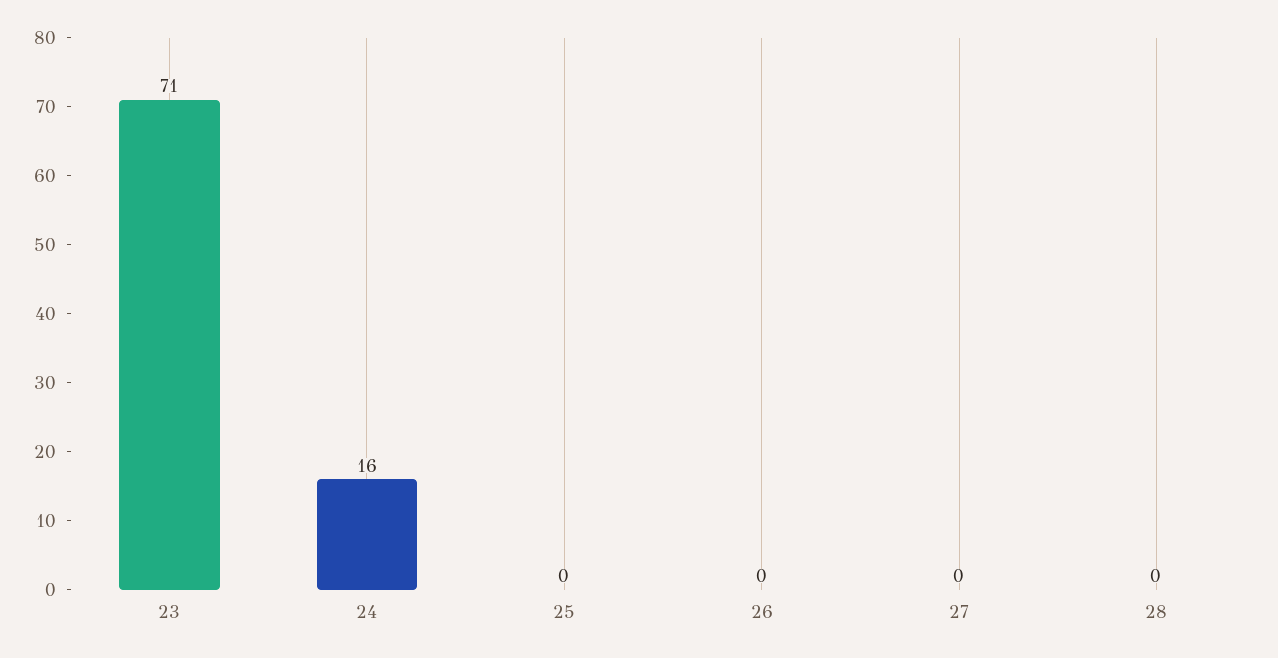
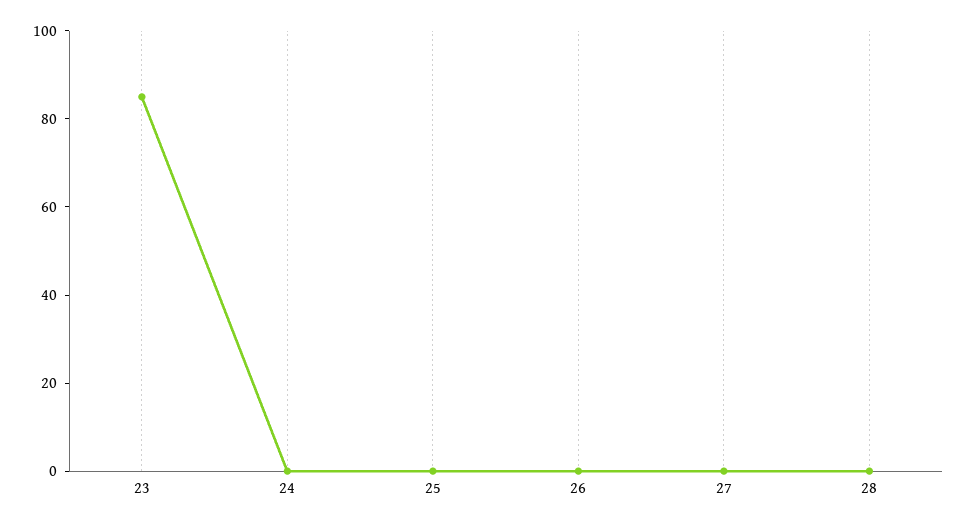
23: 71 -> 85
24: 16 -> 0

